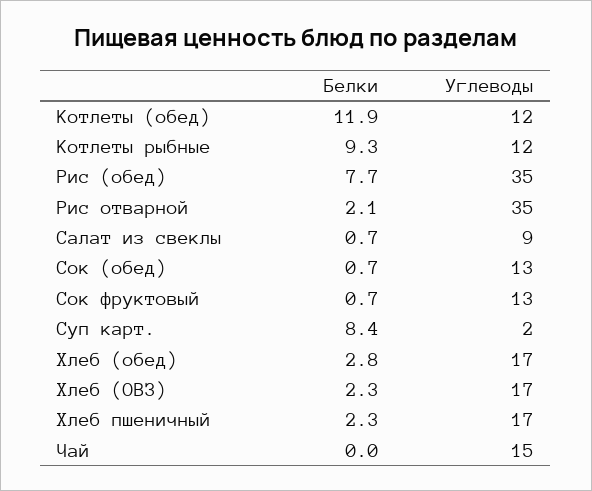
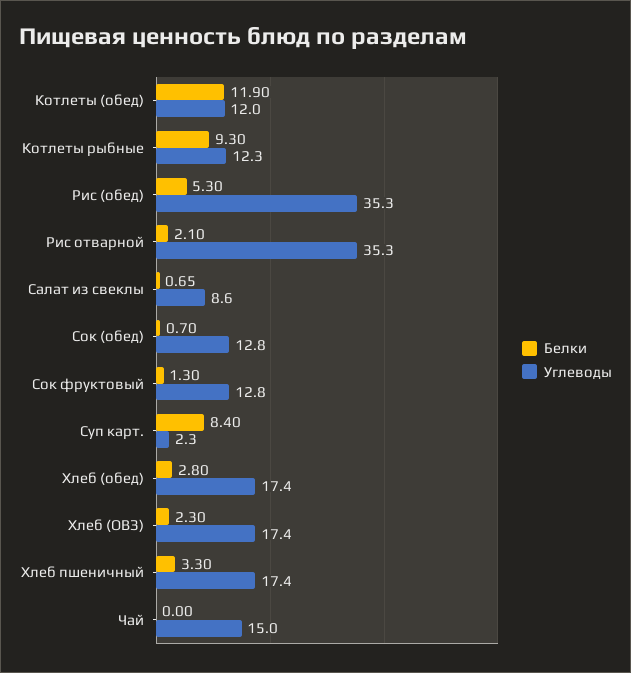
Белки, Рис (обед): 7.7 -> 5.3
Белки, Сок фруктовый: 0.7 -> 1.3
Белки, Хлеб пшеничный: 2.3 -> 3.3

